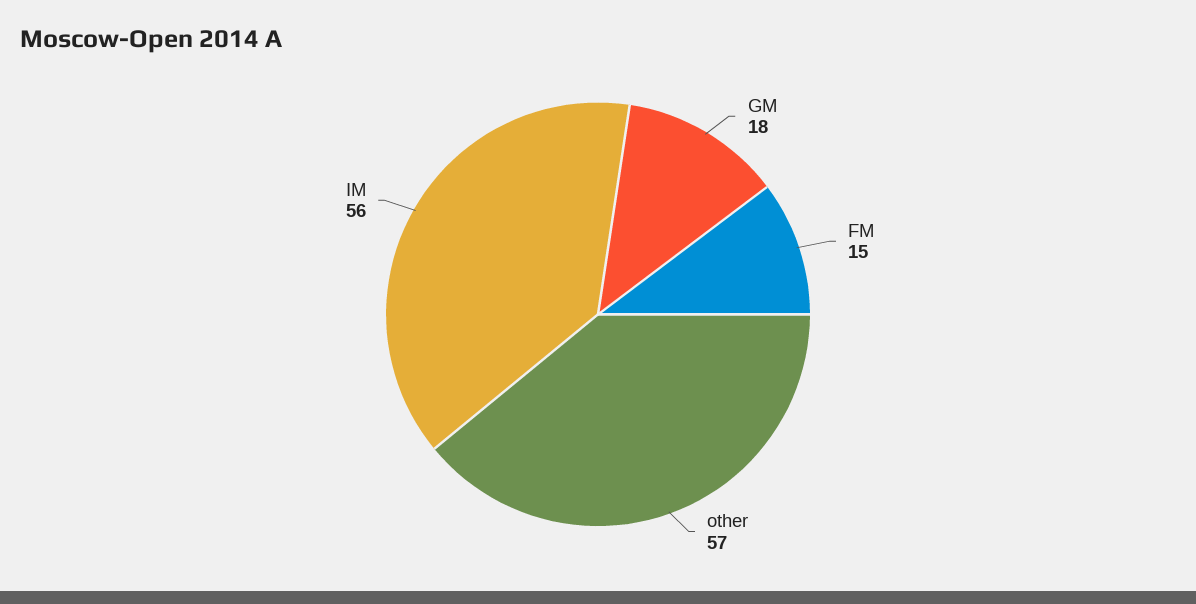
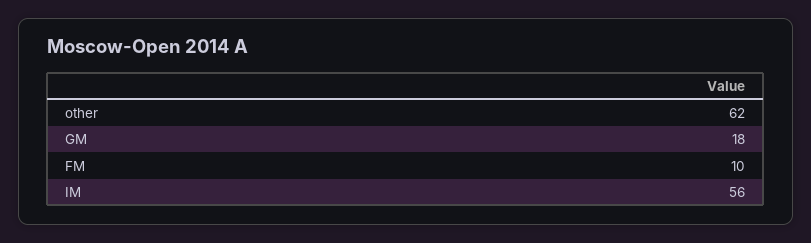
FM: 15 -> 10
other: 57 -> 62

